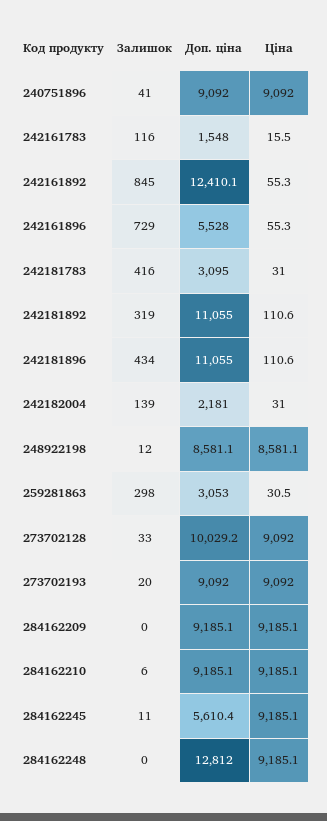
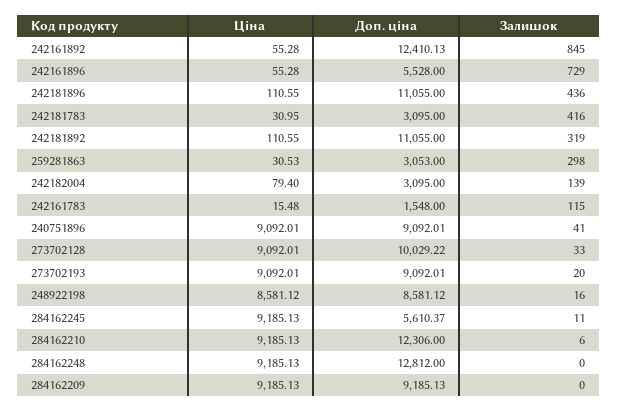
Залишок, 242161783: 116 -> 115
Залишок, 242181896: 434 -> 436
Доп. ціна, 242182004: 2181 -> 3095
Ціна, 242182004: 31 -> 79.4
Залишок, 248922198: 12 -> 16
Доп. ціна, 284162210: 9185.1 -> 12306

